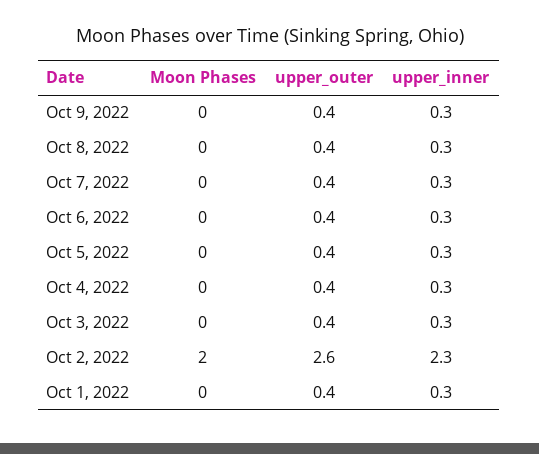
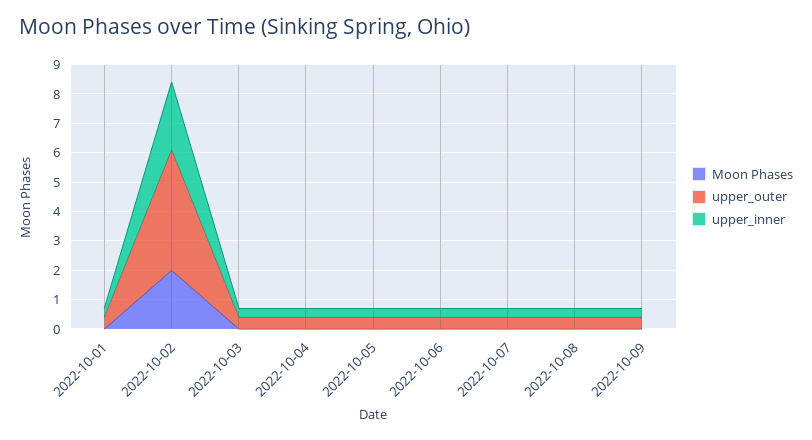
upper_outer, Oct 2, 2022: 2.6 -> 4

